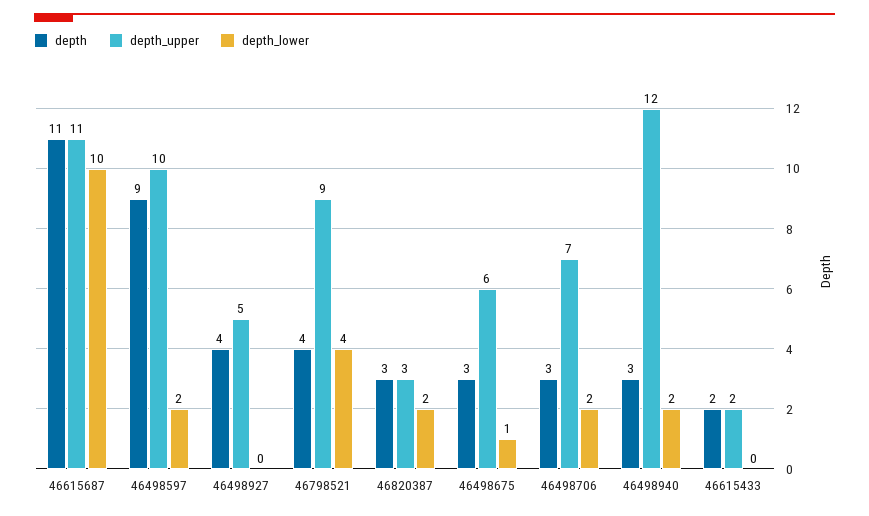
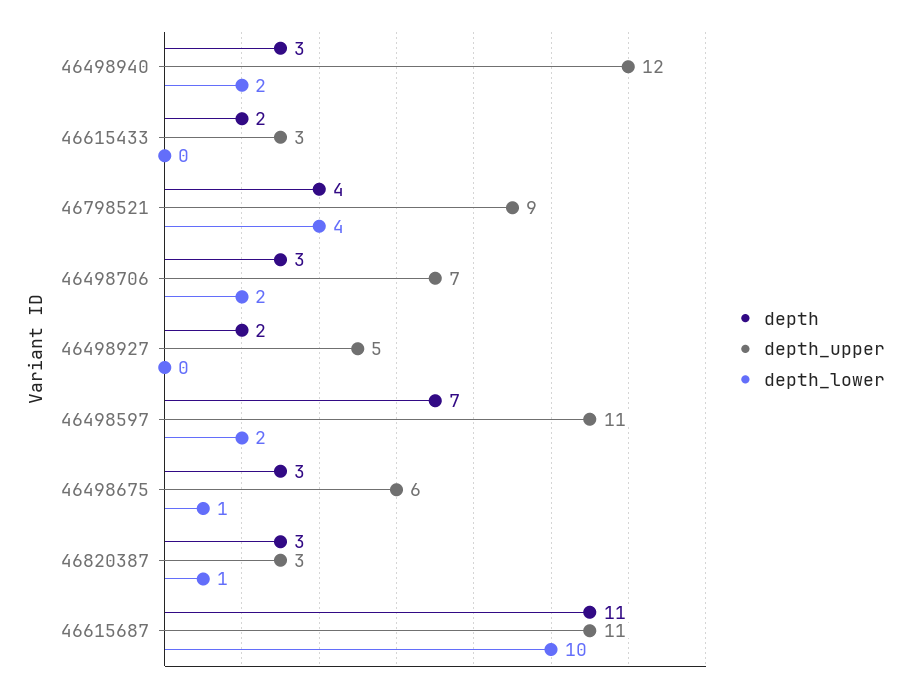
depth, 46498597: 9 -> 7
depth_upper, 46498597: 10 -> 11
depth, 46498927: 4 -> 2
depth_lower, 46820387: 2 -> 1
depth_upper, 46615433: 2 -> 3

